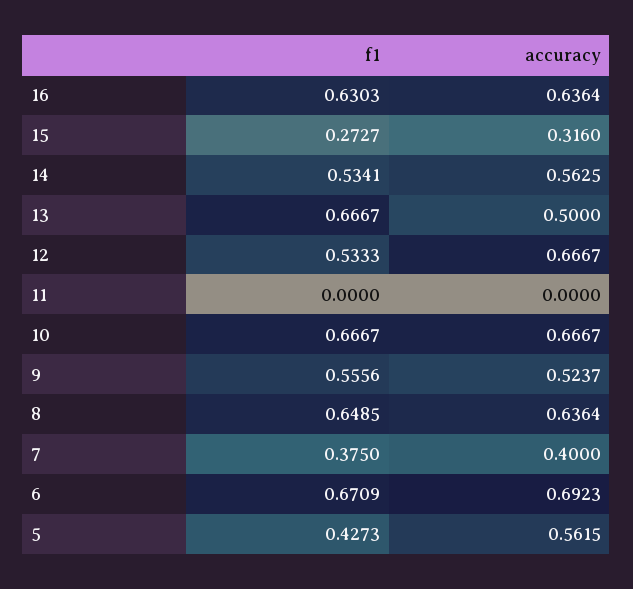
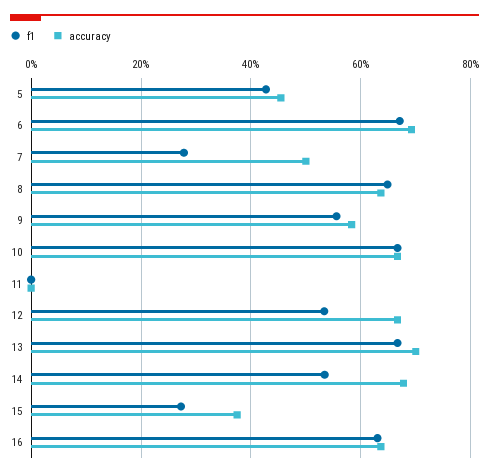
accuracy, 15: 0.316 -> 0.38
accuracy, 14: 0.5625 -> 0.68
accuracy, 13: 0.5 -> 0.7
accuracy, 9: 0.5237 -> 0.58
f1, 7: 0.375 -> 0.28
accuracy, 7: 0.4 -> 0.5
accuracy, 5: 0.5615 -> 0.46

